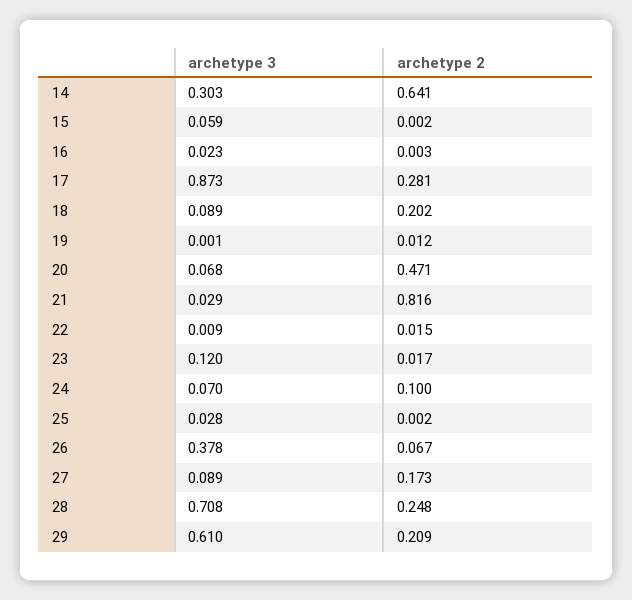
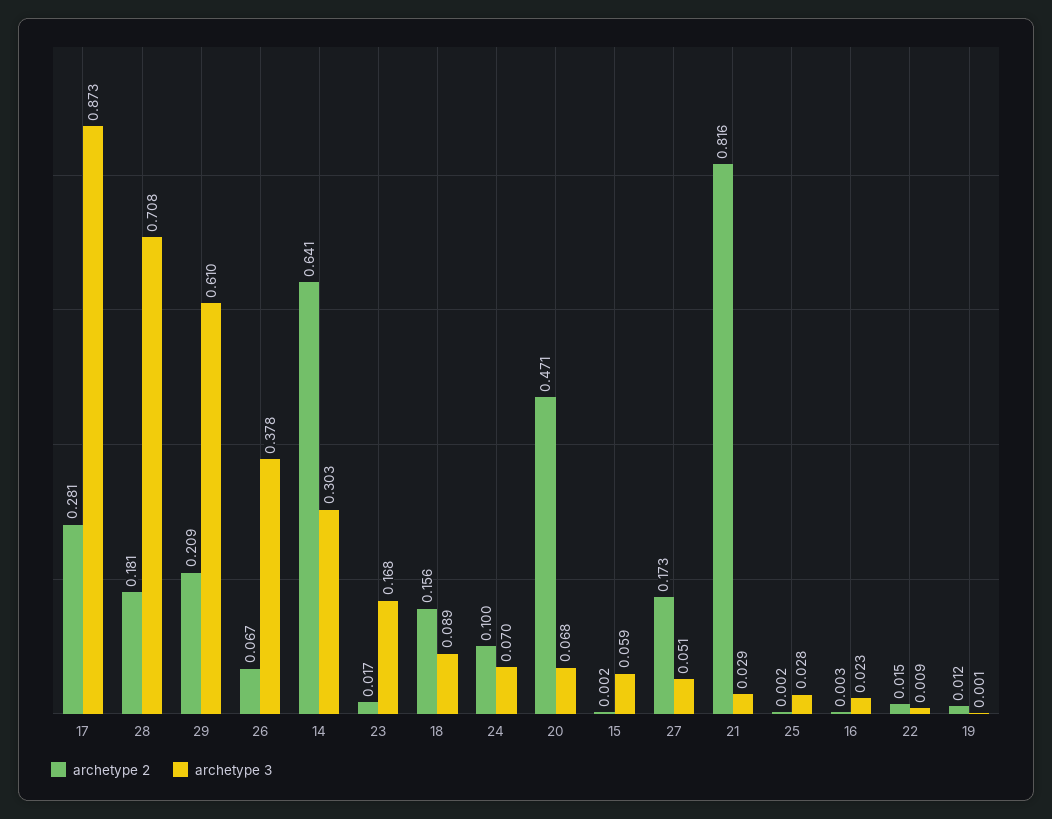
archetype 2, 18: 0.202 -> 0.156
archetype 3, 23: 0.12 -> 0.168
archetype 3, 27: 0.089 -> 0.051
archetype 2, 28: 0.248 -> 0.181

